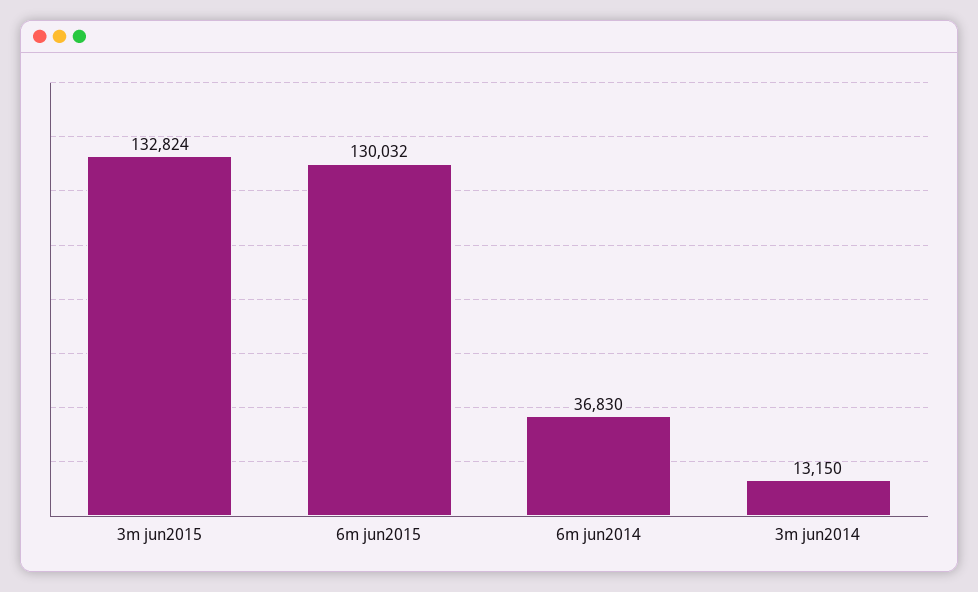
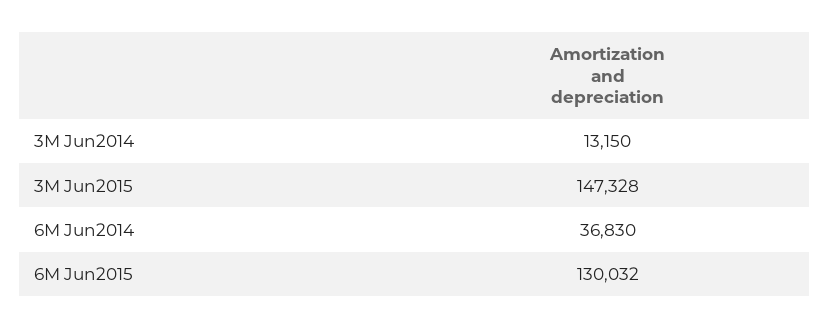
3m jun2015: 132824 -> 147328

